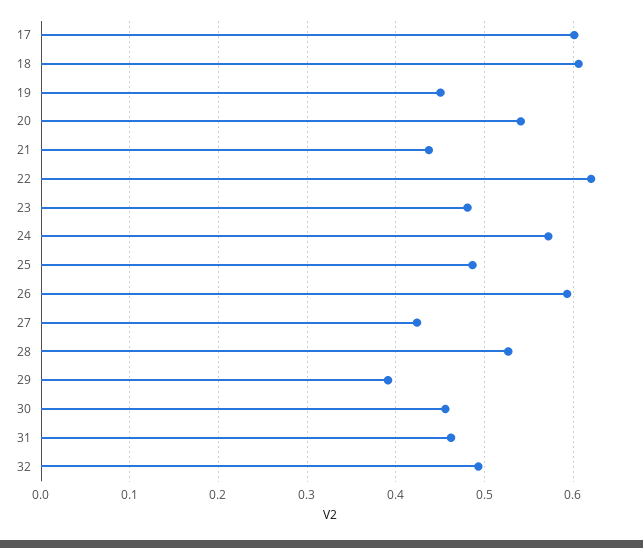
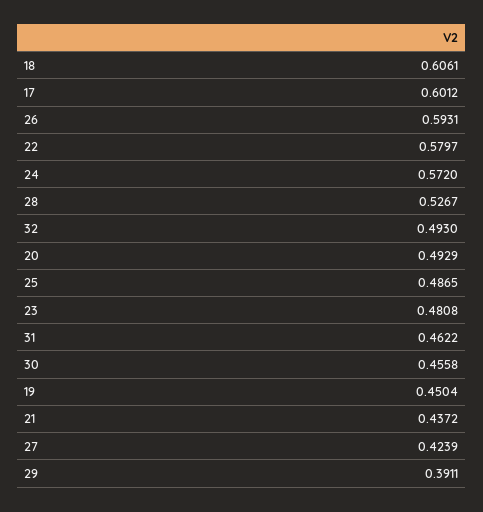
20: 0.54 -> 0.4929
22: 0.62 -> 0.5797

